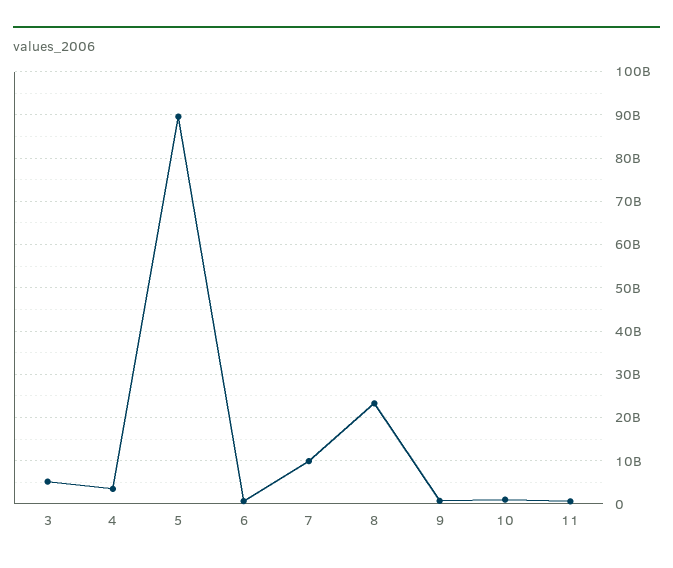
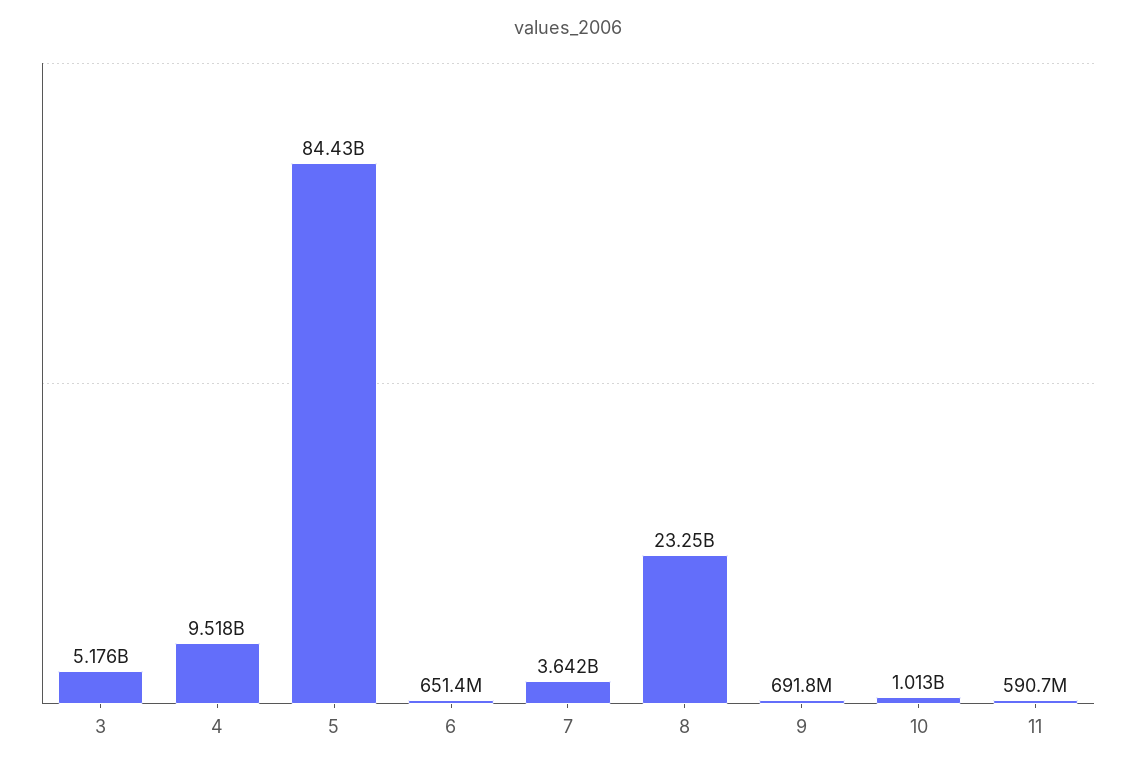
4: 4000000000 -> 9518000000
5: 90000000000 -> 84430000000
7: 10000000000 -> 3642000000

